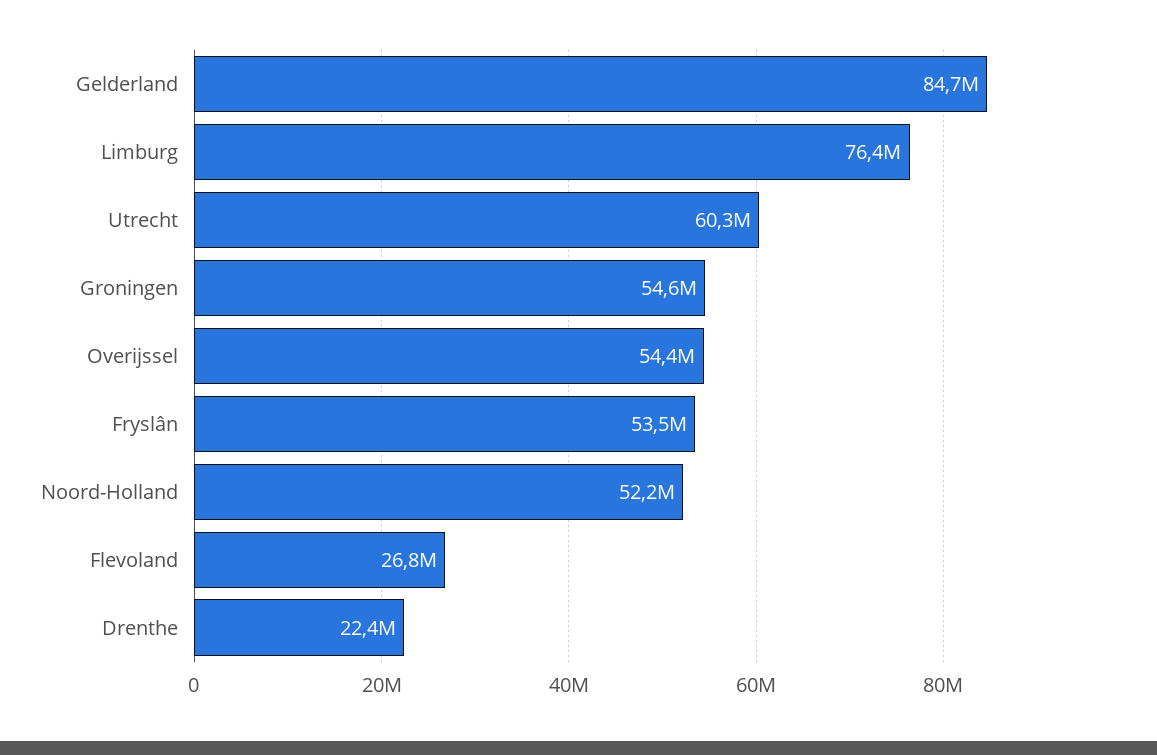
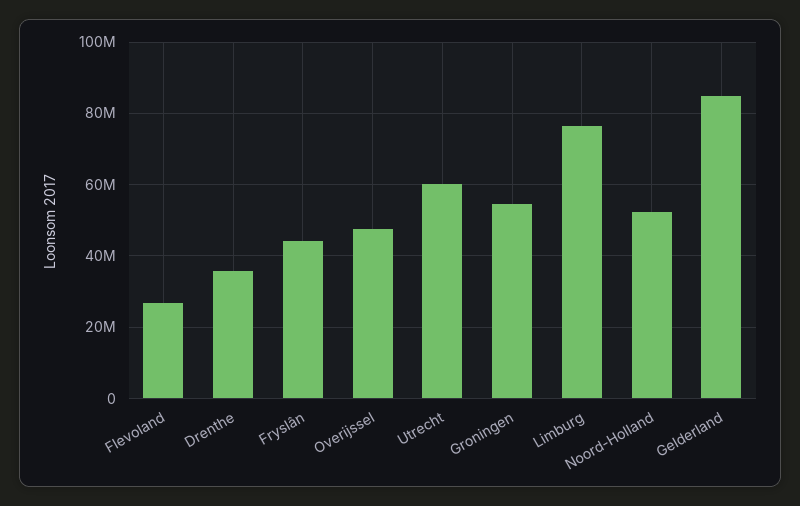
Overijssel: 54400000 -> 48000000
Fryslân: 53500000 -> 44000000
Drenthe: 22400000 -> 36000000

